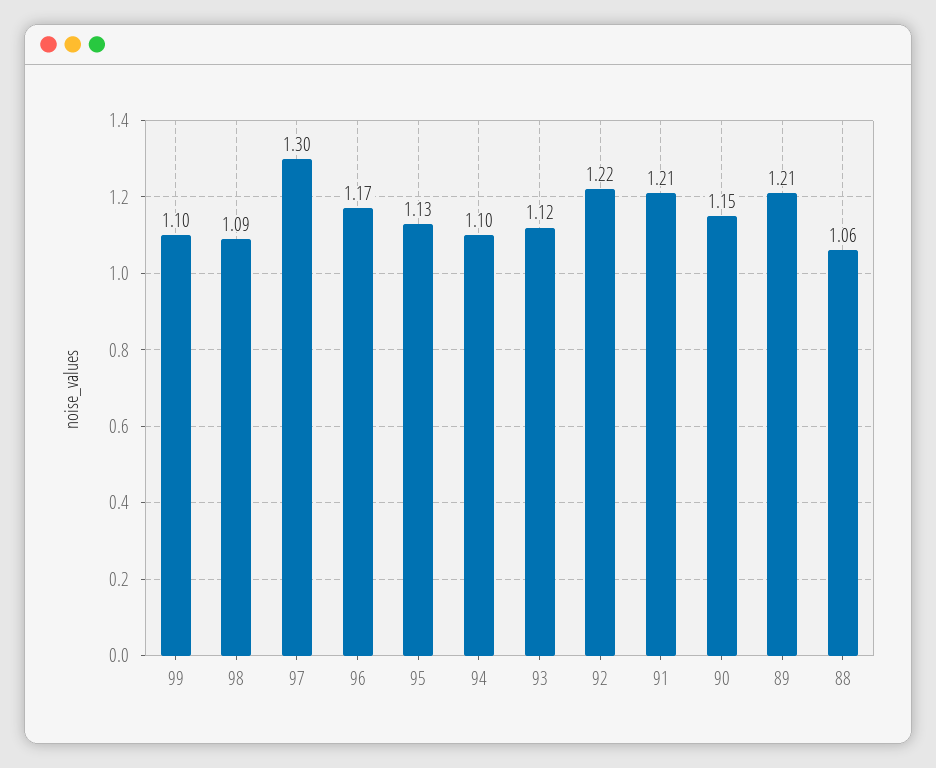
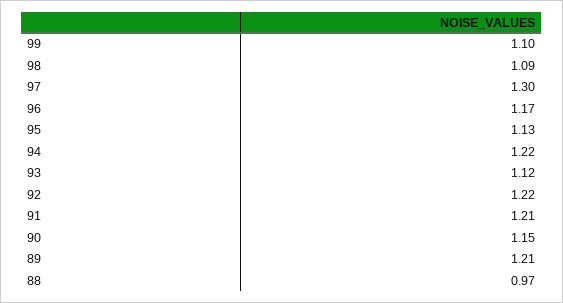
94: 1.1 -> 1.22
88: 1.06 -> 0.97

